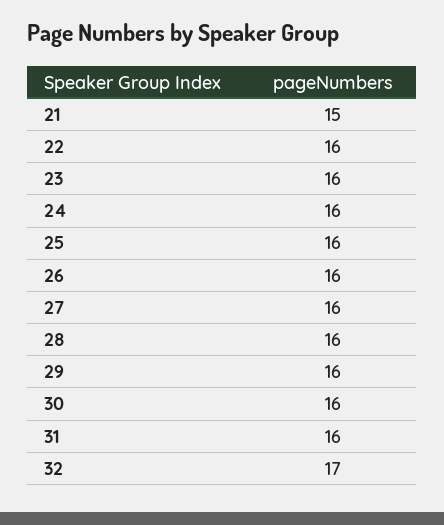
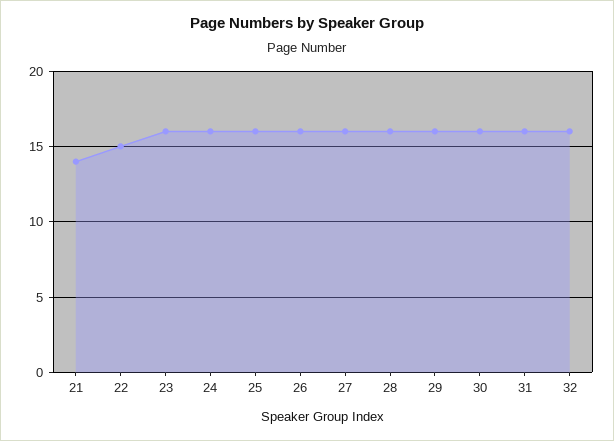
21: 15 -> 14
22: 16 -> 15
32: 17 -> 16

